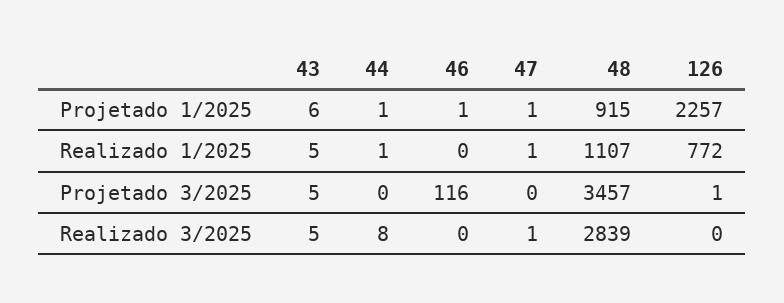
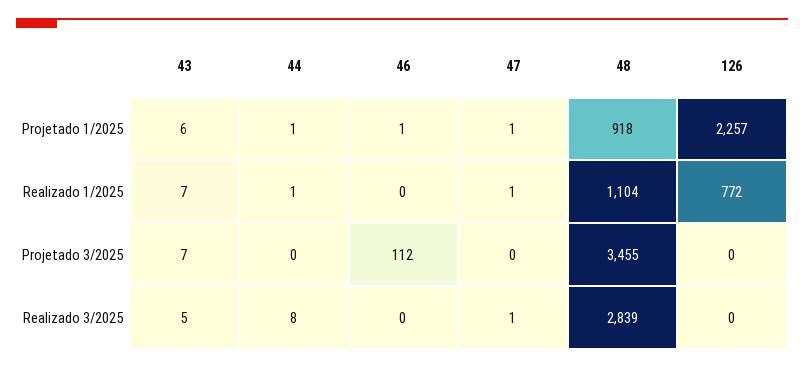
48, Projetado 1/2025: 915 -> 918
43, Realizado 1/2025: 5 -> 7
48, Realizado 1/2025: 1107 -> 1104
43, Projetado 3/2025: 5 -> 7
46, Projetado 3/2025: 116 -> 112
48, Projetado 3/2025: 3457 -> 3455
126, Projetado 3/2025: 1 -> 0

